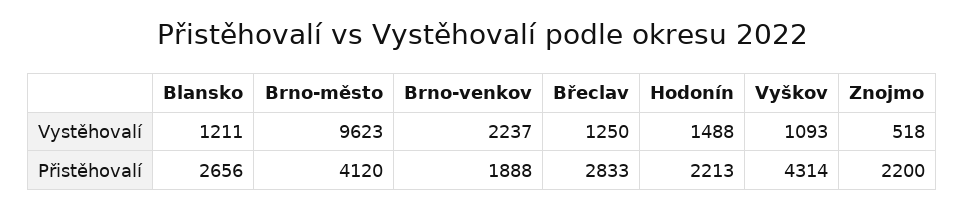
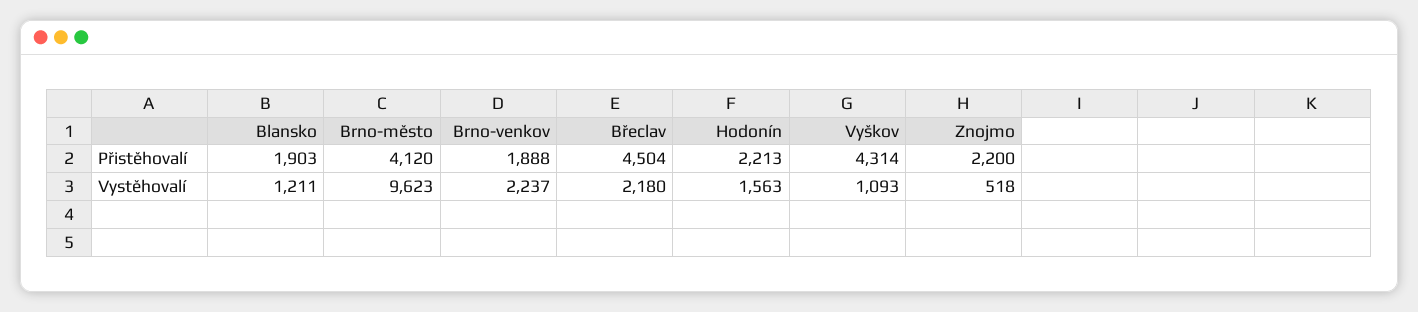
Břeclav, Vystěhovalí: 1250 -> 2180
Hodonín, Vystěhovalí: 1488 -> 1563
Blansko, Přistěhovalí: 2656 -> 1903
Břeclav, Přistěhovalí: 2833 -> 4504

